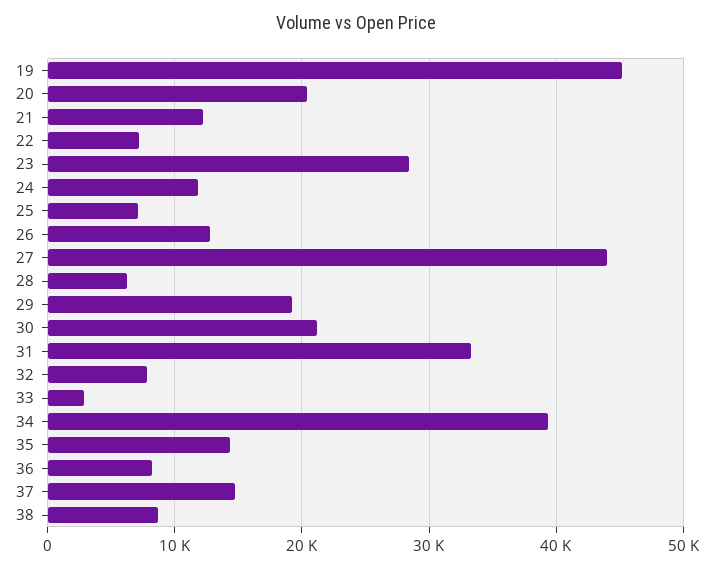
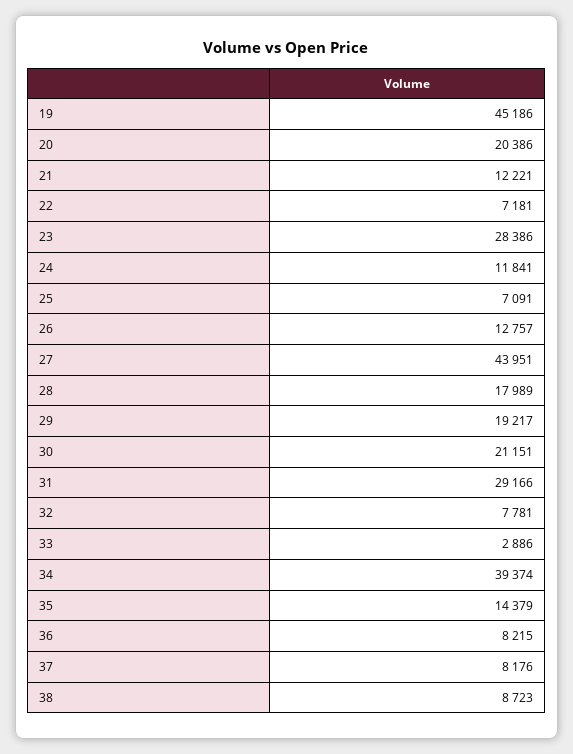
28: 6000 -> 17989
31: 33000 -> 29166
37: 15000 -> 8176

